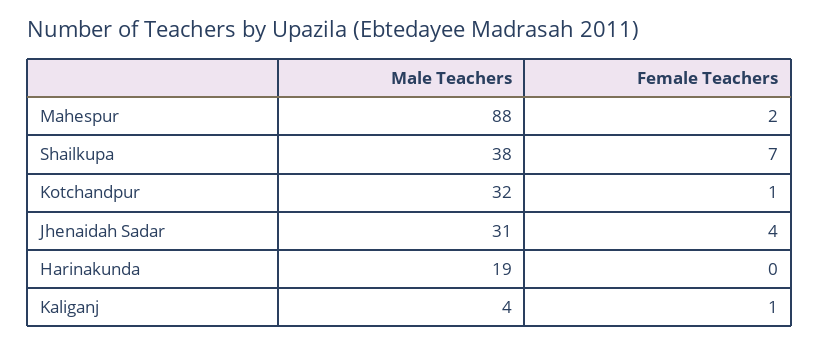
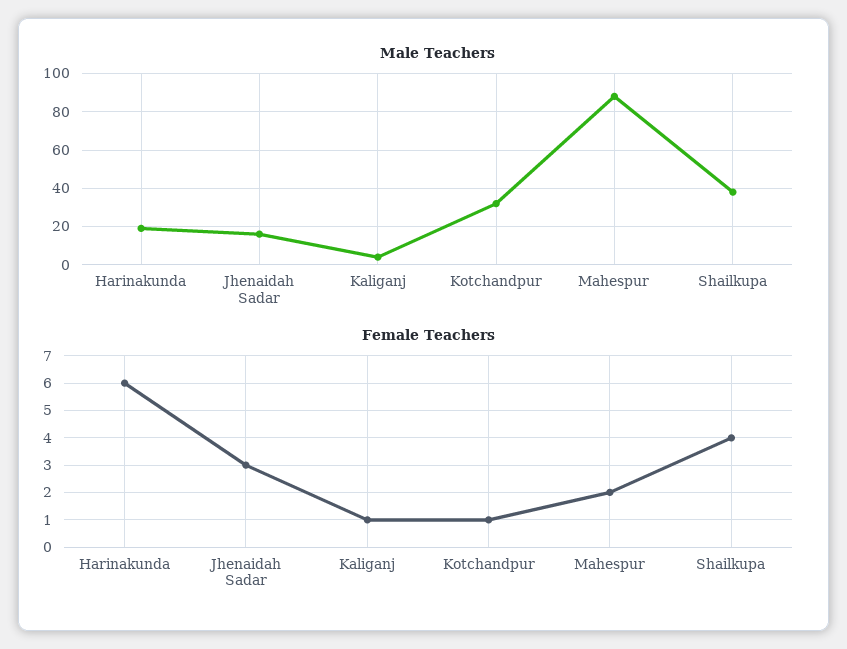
Female Teachers, Shailkupa: 7 -> 4
Male Teachers, Jhenaidah Sadar: 31 -> 15
Female Teachers, Jhenaidah Sadar: 4 -> 3
Female Teachers, Harinakunda: 0 -> 6

